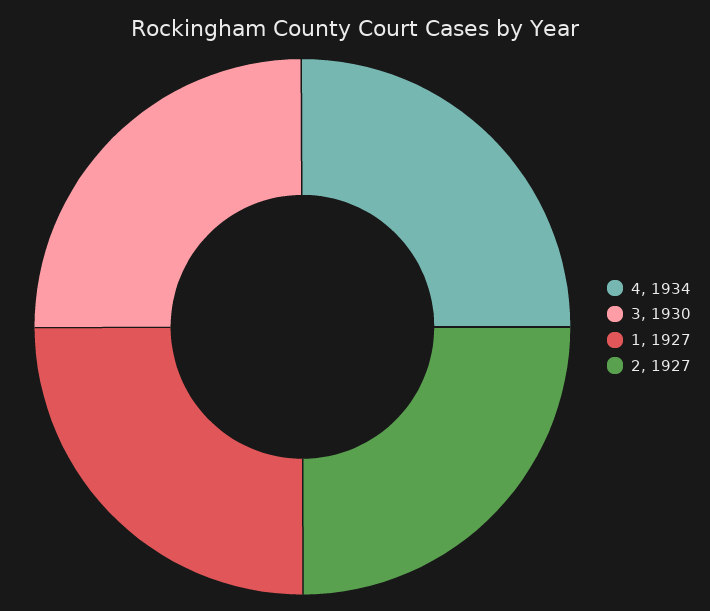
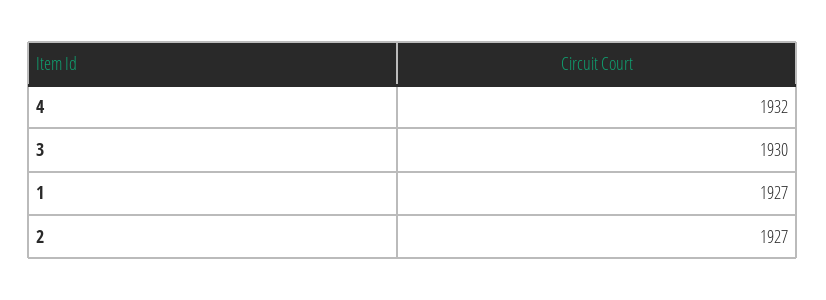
4: 1934 -> 1932

